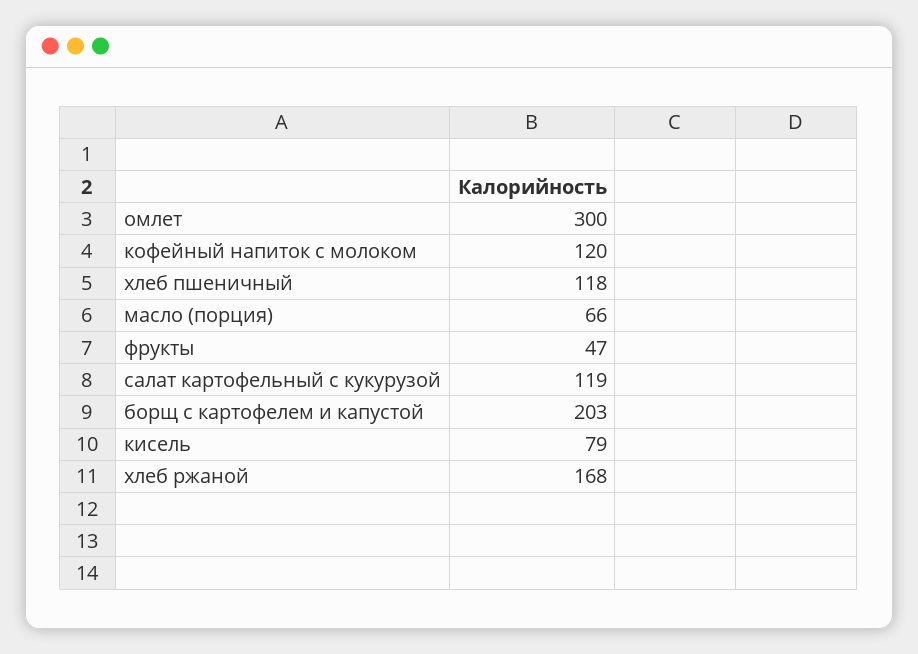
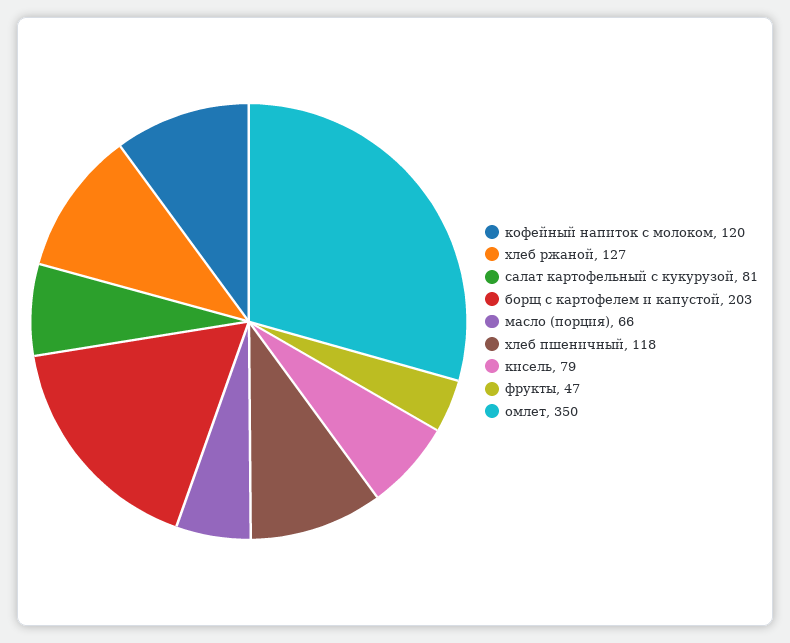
омлет: 300 -> 350
салат картофельный с кукурузой: 119 -> 81
хлеб ржаной: 168 -> 127

